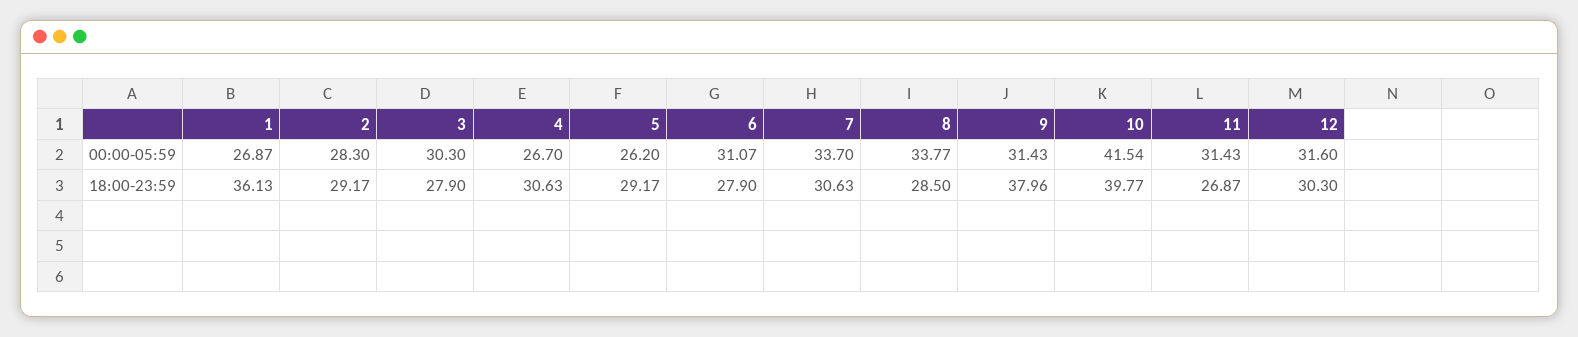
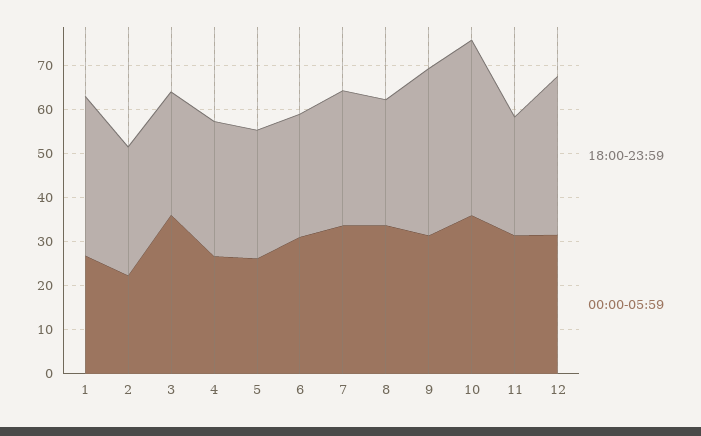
00:00-05:59, 2: 28.3 -> 22
00:00-05:59, 3: 30.3 -> 36
00:00-05:59, 10: 41.54 -> 36
18:00-23:59, 12: 30.3 -> 36

